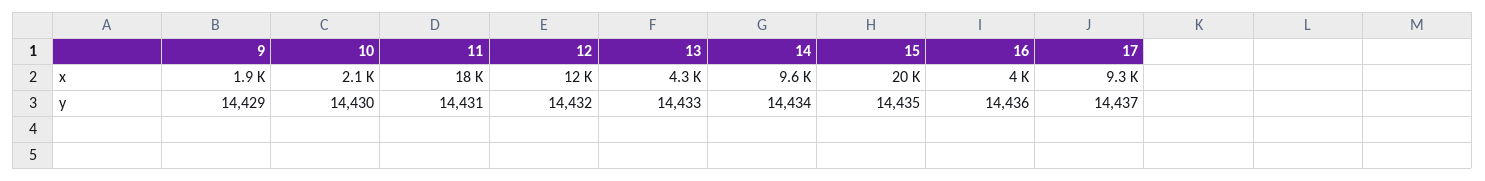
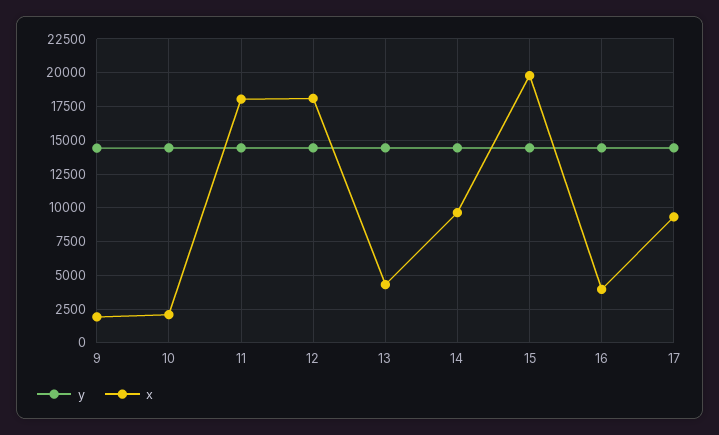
x, 12: 12000 -> 18000

